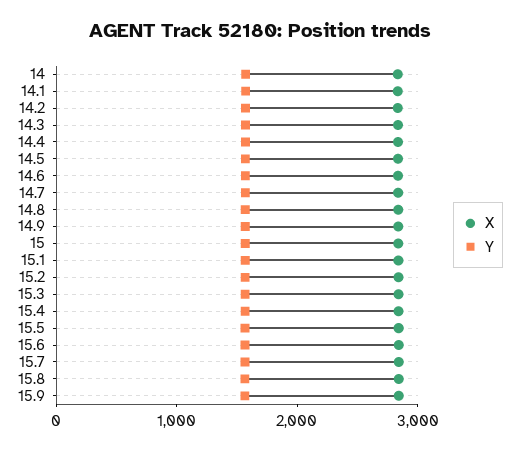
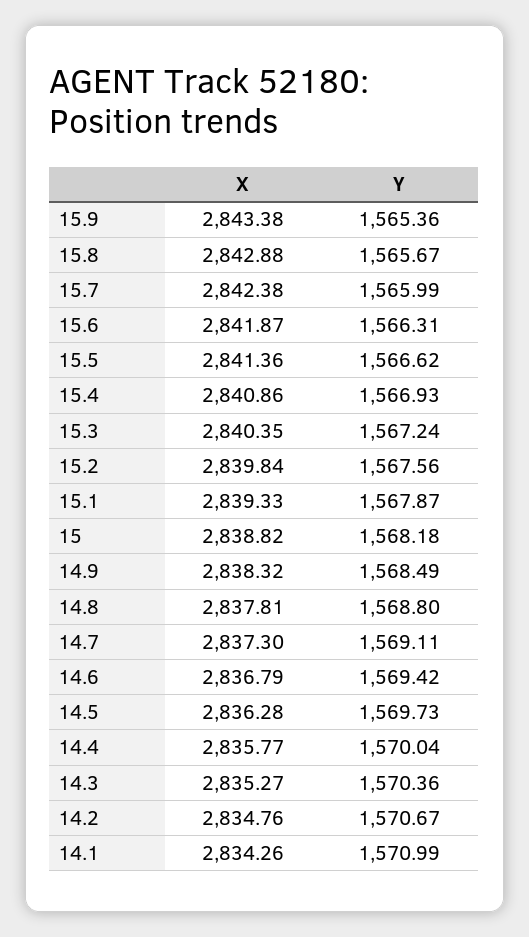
X, 14: 2800 -> none
Y, 14: 1600 -> none

